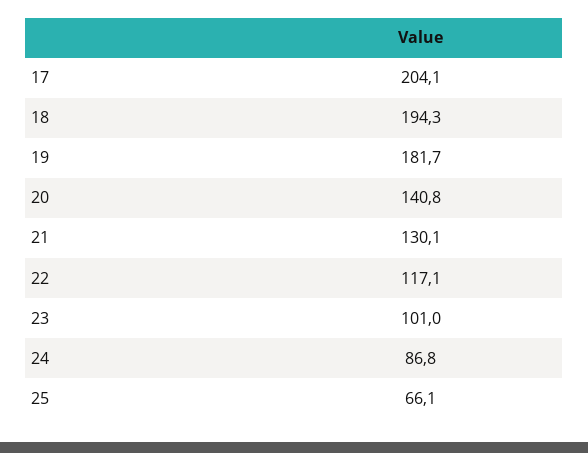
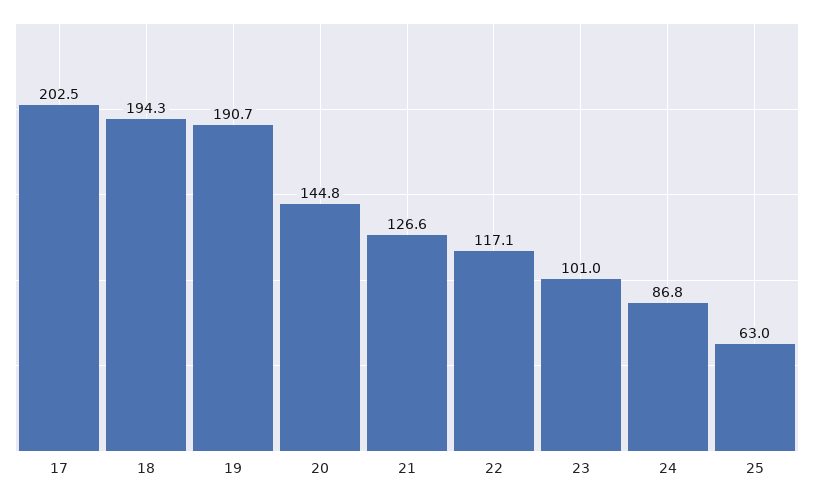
17: 204.1 -> 202.5
19: 181.7 -> 190.7
20: 140.8 -> 144.8
21: 130.1 -> 126.6
25: 66.1 -> 63

